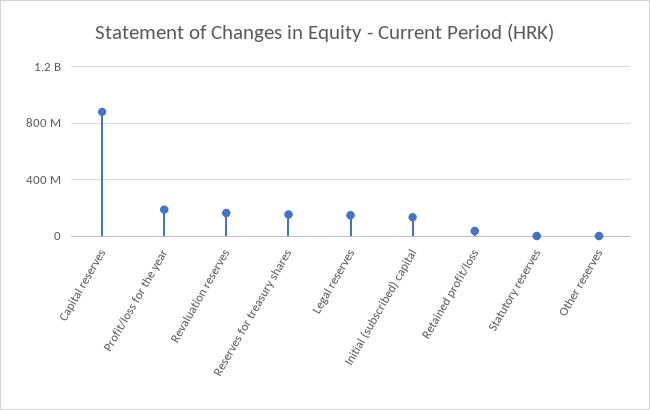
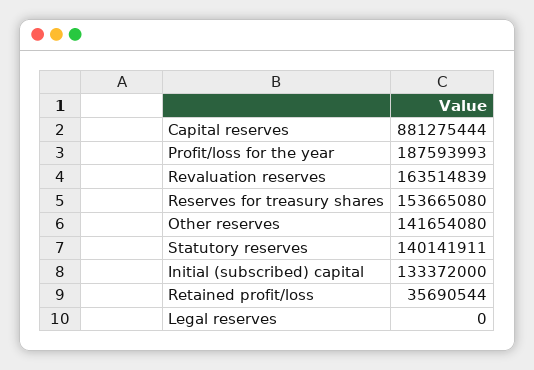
Legal reserves: 150000000 -> 0
Statutory reserves: 0 -> 140141911
Other reserves: 0 -> 141654080

